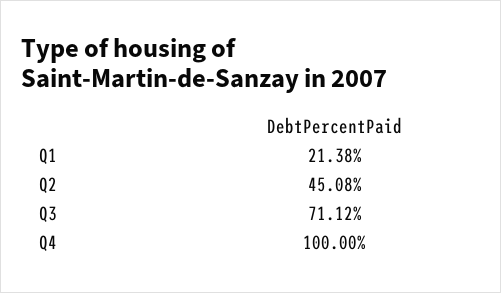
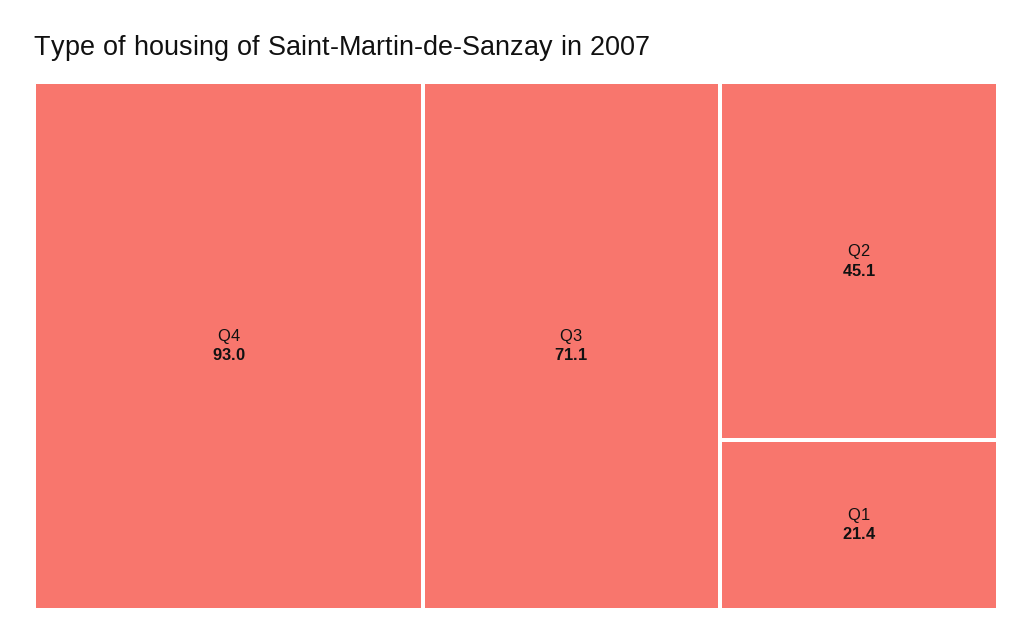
Q4: 100 -> 93

